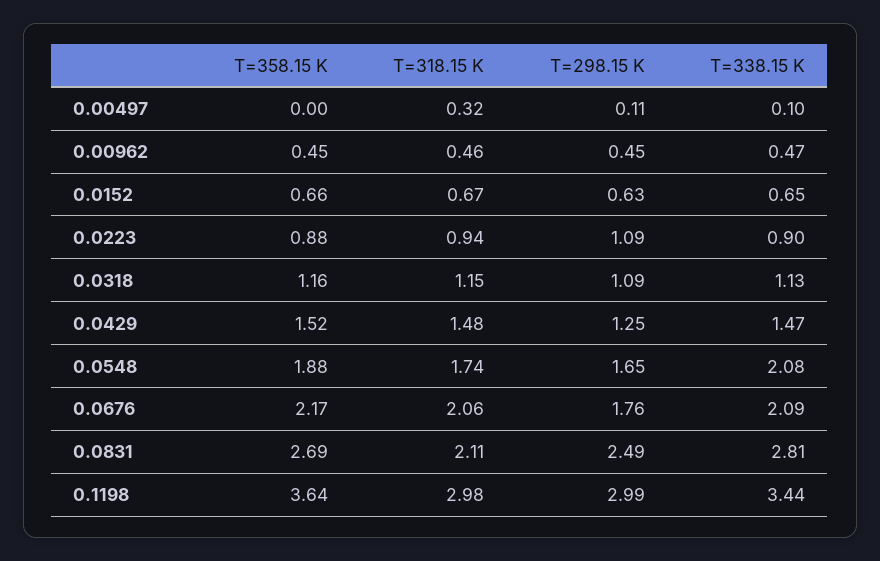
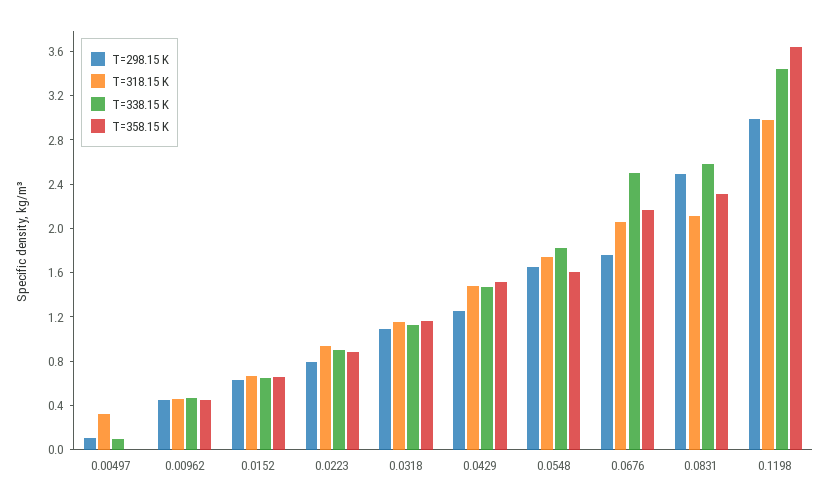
T=298.15 K, 0.0223: 1.09 -> 0.8
T=358.15 K, 0.0548: 1.88 -> 1.6
T=338.15 K, 0.0548: 2.08 -> 1.8
T=338.15 K, 0.0676: 2.09 -> 2.5
T=358.15 K, 0.0831: 2.69 -> 2.3
T=338.15 K, 0.0831: 2.81 -> 2.6

